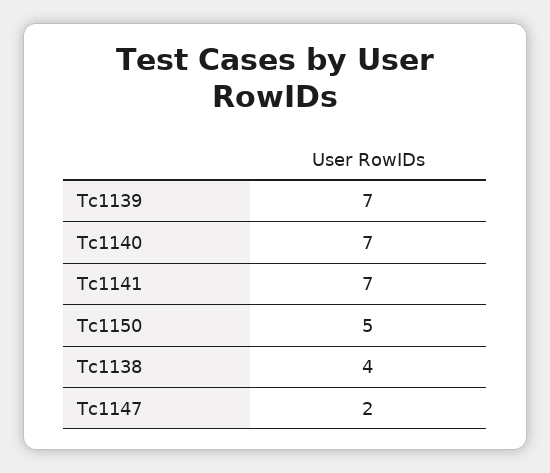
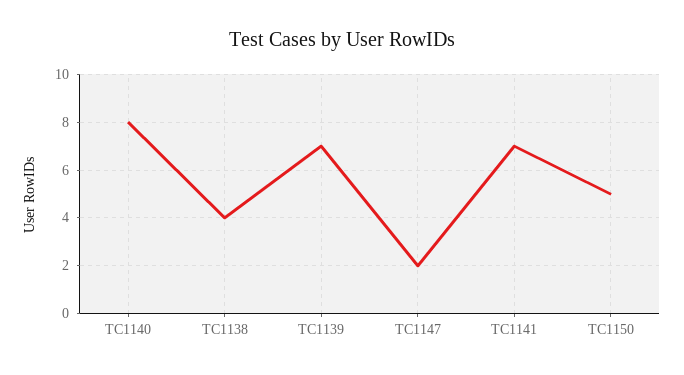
Tc1140: 7 -> 8

